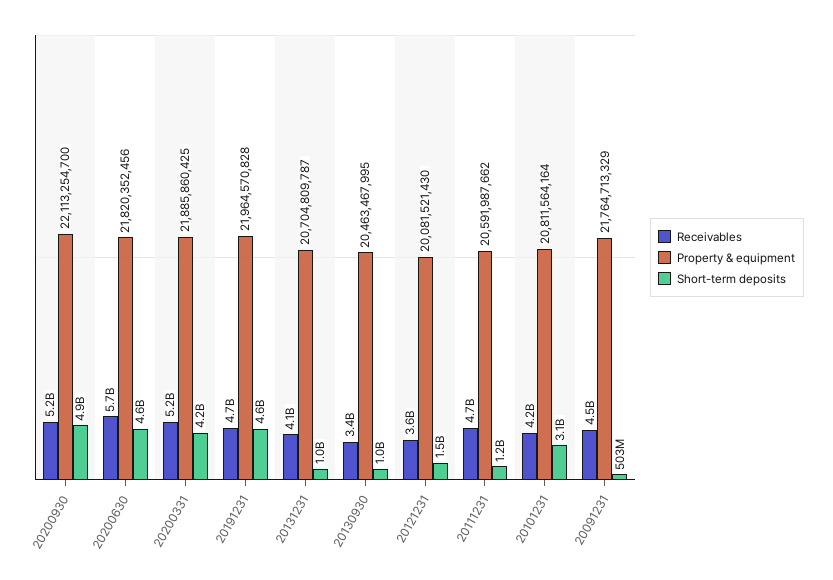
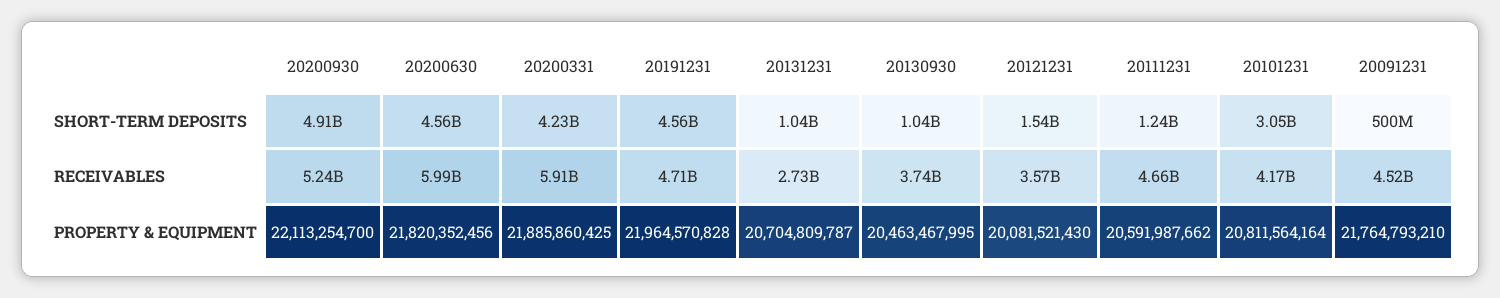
Receivables, 20200630: 5700000000 -> 5990000000
Receivables, 20200331: 5200000000 -> 5910000000
Receivables, 20131231: 4100000000 -> 2730000000
Receivables, 20130930: 3400000000 -> 3740000000
Property & equipment, 20091231: 21764713329 -> 21764793210
Short-term deposits, 20091231: 503000000 -> 500000000

